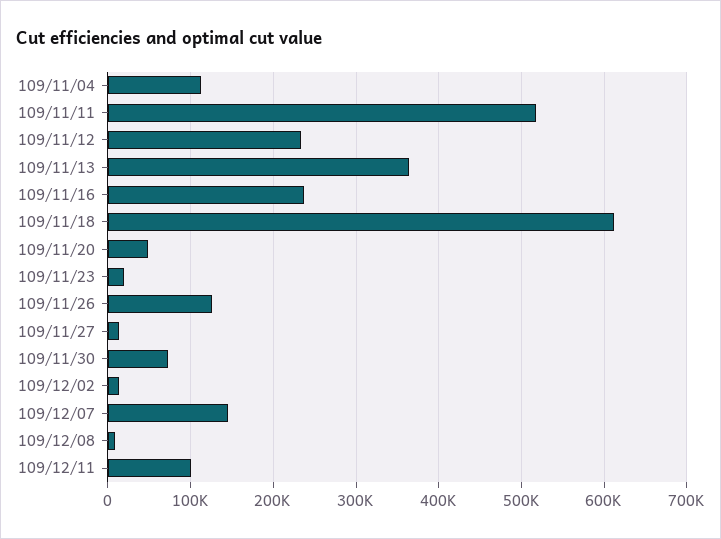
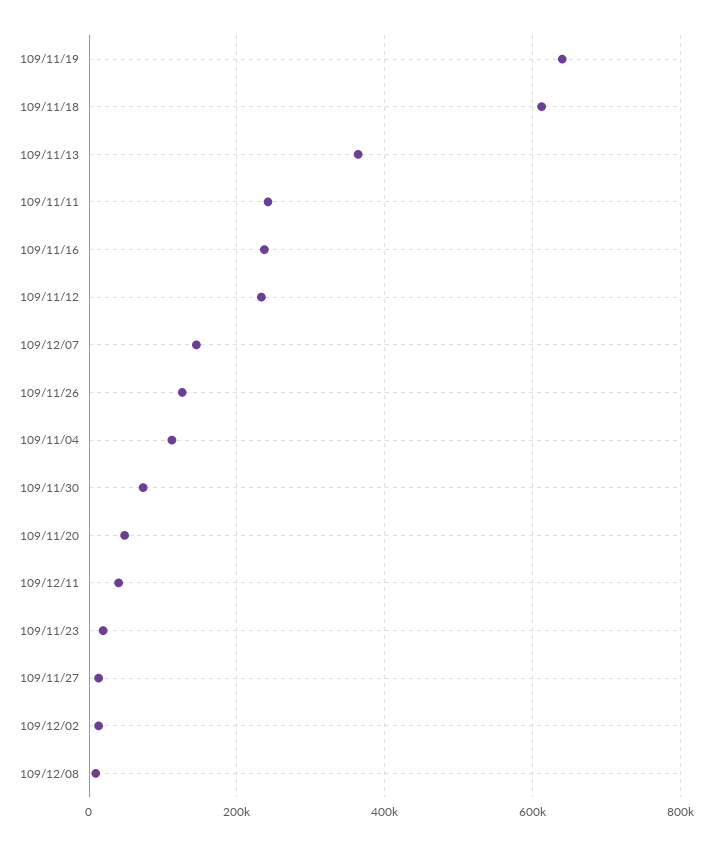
109/11/11: 520000 -> 240000
109/12/11: 100000 -> 40000
109/11/19: none -> 640000

